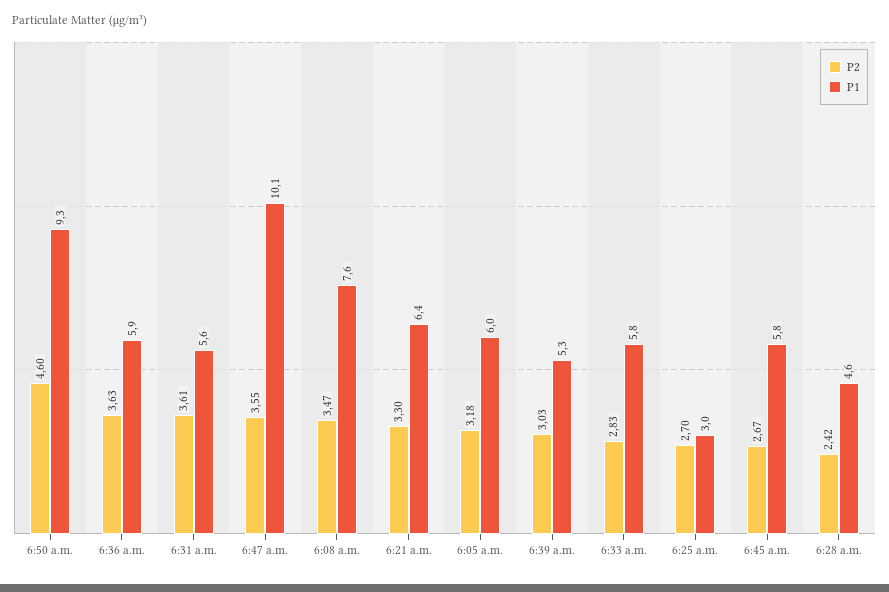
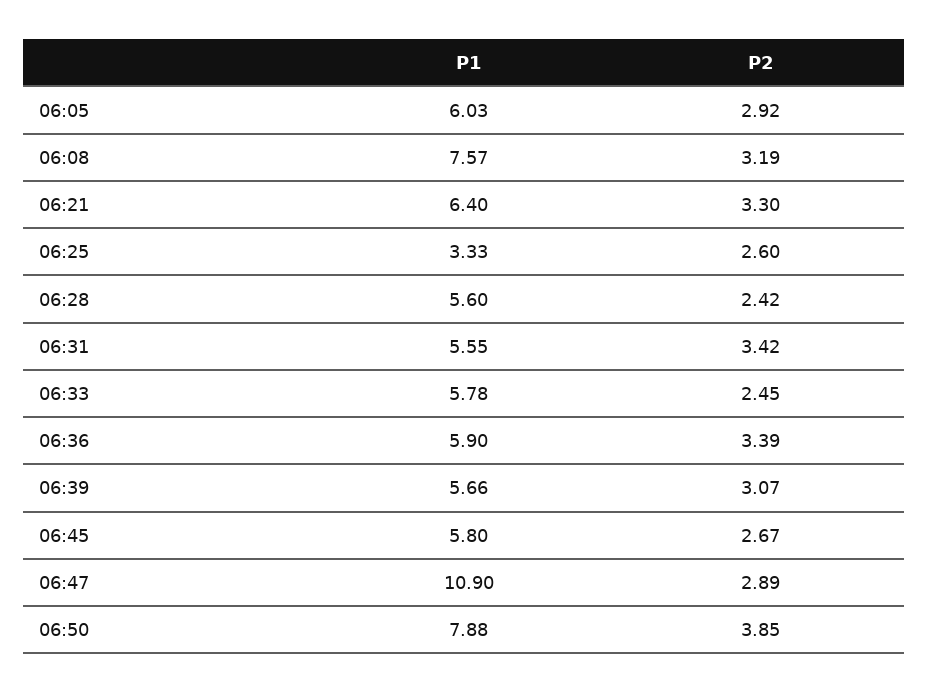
P2, 6:50 a.m.: 4.6 -> 3.85
P1, 6:50 a.m.: 9.3 -> 7.88
P2, 6:36 a.m.: 3.63 -> 3.39
P2, 6:31 a.m.: 3.61 -> 3.42
P2, 6:47 a.m.: 3.55 -> 2.89
P1, 6:47 a.m.: 10.1 -> 10.9
P2, 6:08 a.m.: 3.47 -> 3.19
P2, 6:05 a.m.: 3.18 -> 2.92
P2, 6:39 a.m.: 3.03 -> 3.07
P1, 6:39 a.m.: 5.3 -> 5.66
P2, 6:33 a.m.: 2.83 -> 2.45
P2, 6:25 a.m.: 2.7 -> 2.6
P1, 6:25 a.m.: 3 -> 3.33
P1, 6:28 a.m.: 4.6 -> 5.6

